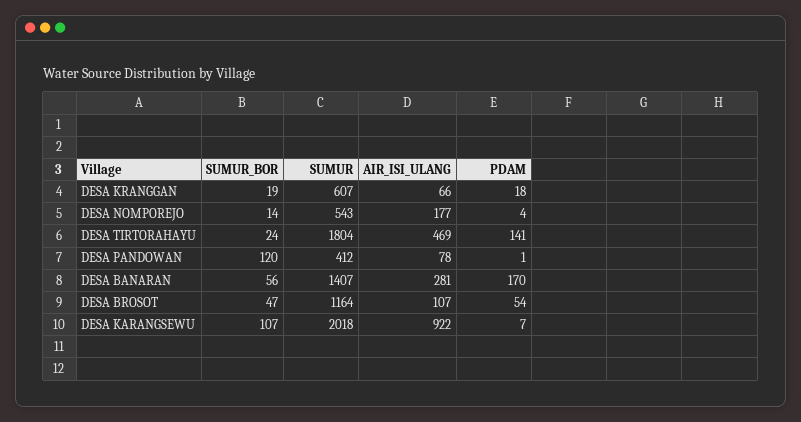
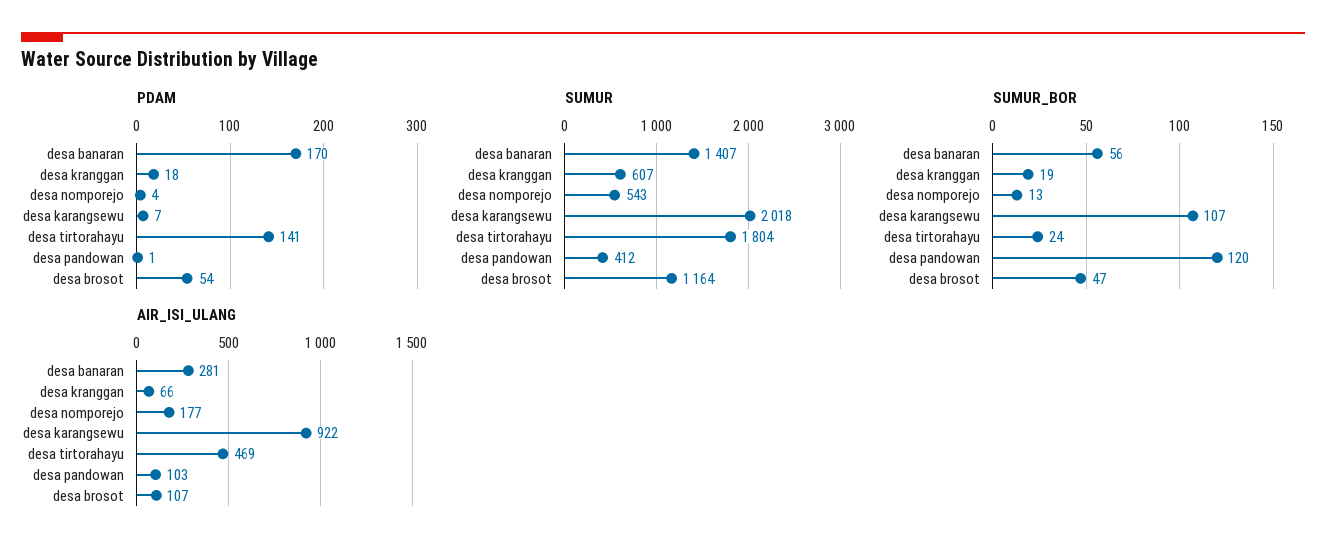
SUMUR_BOR, DESA NOMPOREJO: 14 -> 13
AIR_ISI_ULANG, DESA PANDOWAN: 78 -> 103

